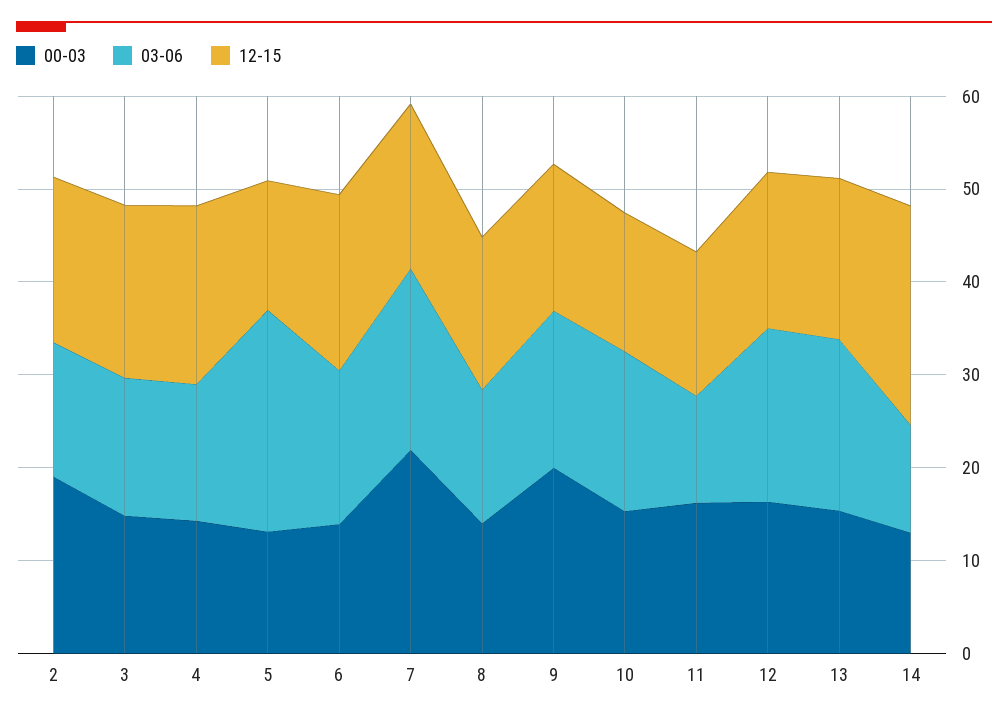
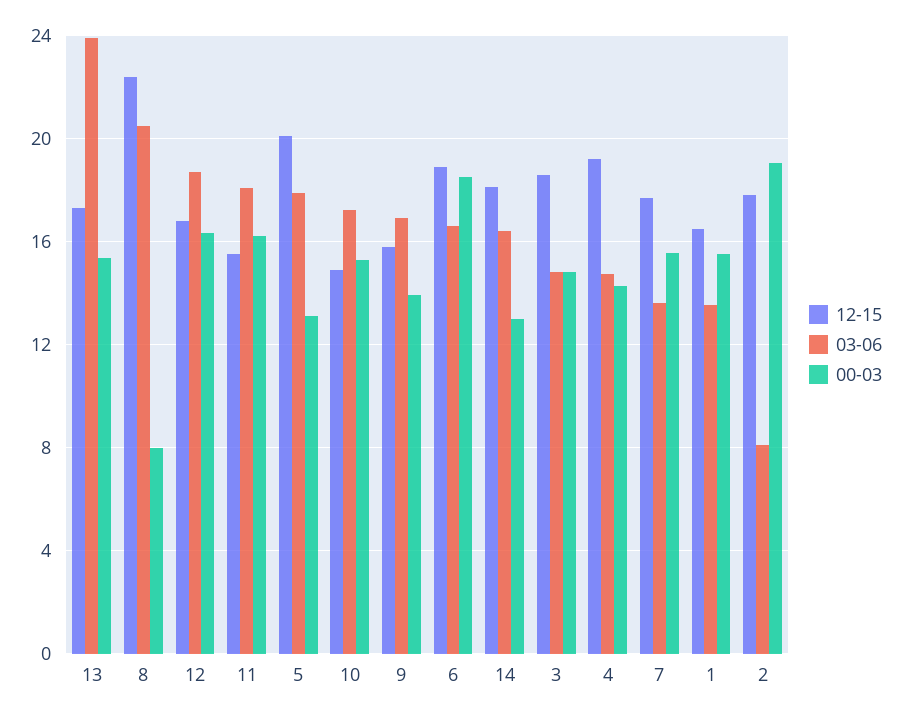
03-06, 2: 14 -> 8
03-06, 5: 24 -> 18
12-15, 5: 14 -> 20
00-03, 6: 14 -> 18.5
00-03, 7: 22 -> 15.5
03-06, 7: 20 -> 13.5
00-03, 8: 14 -> 8
03-06, 8: 14 -> 20.5
12-15, 8: 16 -> 22.5
00-03, 9: 20 -> 14
03-06, 11: 12 -> 18
03-06, 13: 18 -> 24
03-06, 14: 12 -> 16.5
12-15, 14: 24 -> 18
12-15, 1: none -> 16.5
03-06, 1: none -> 13.5
00-03, 1: none -> 15.5

